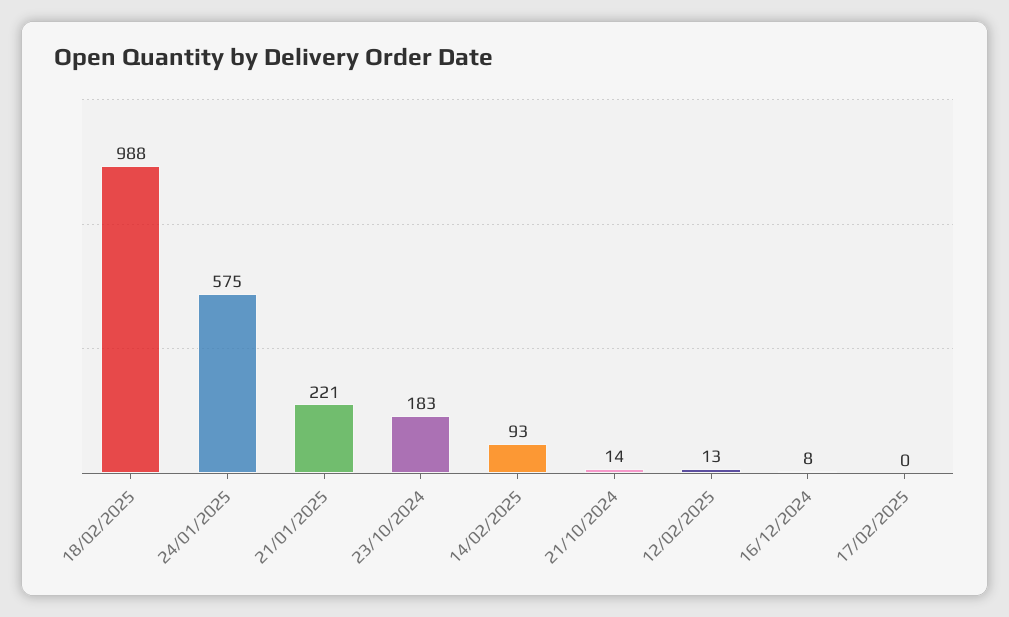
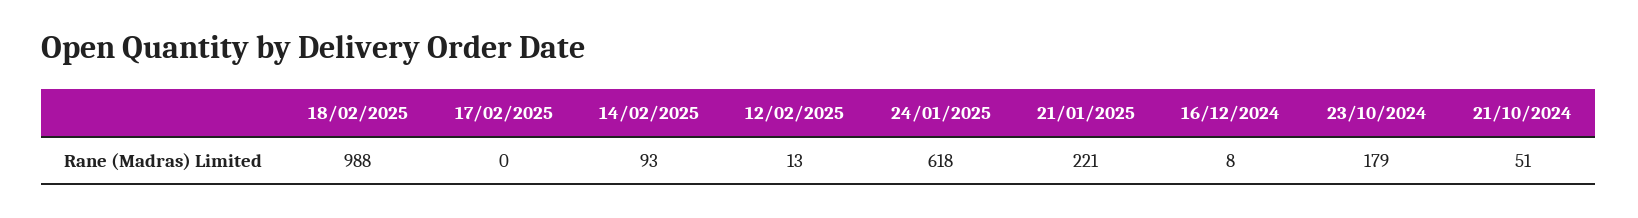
24/01/2025: 575 -> 618
23/10/2024: 183 -> 179
21/10/2024: 14 -> 51

